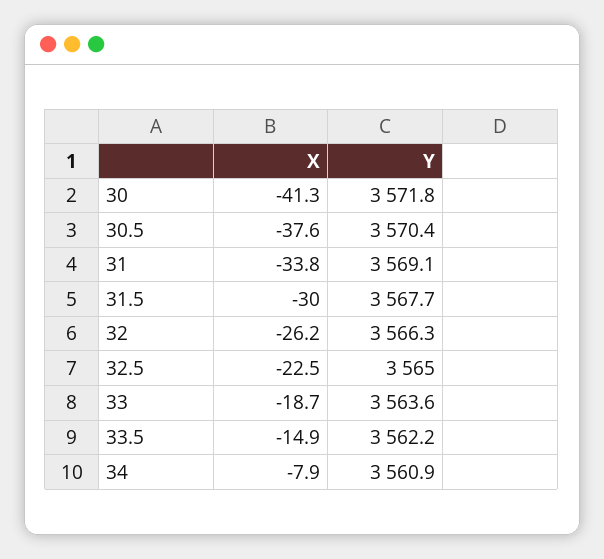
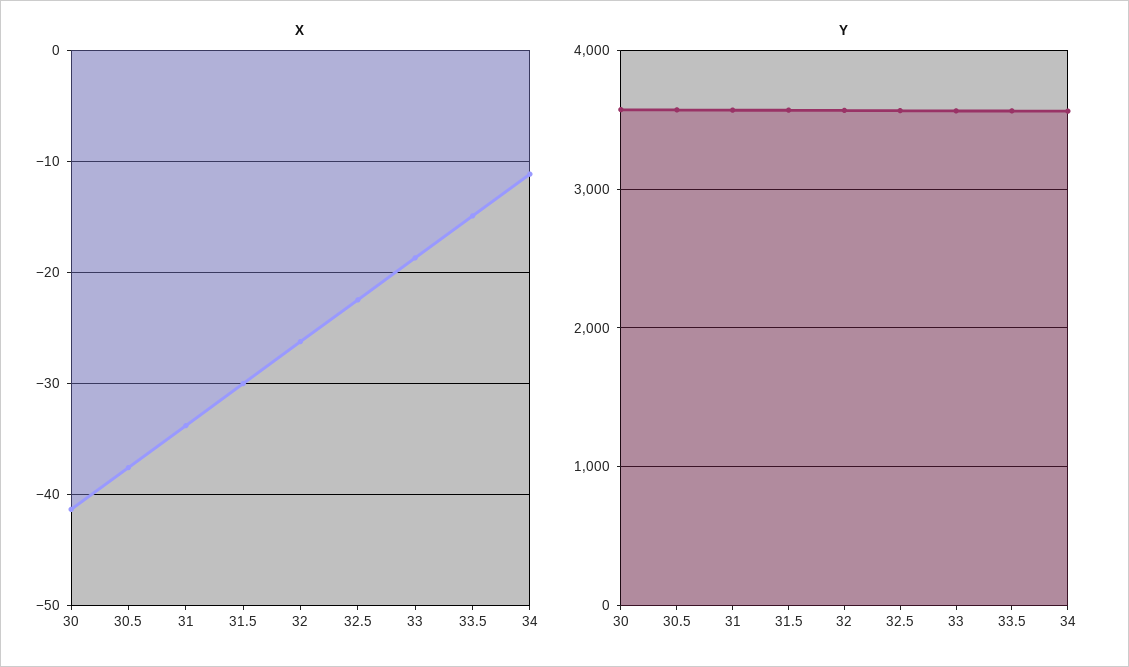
X, 34: -7.9 -> -11

